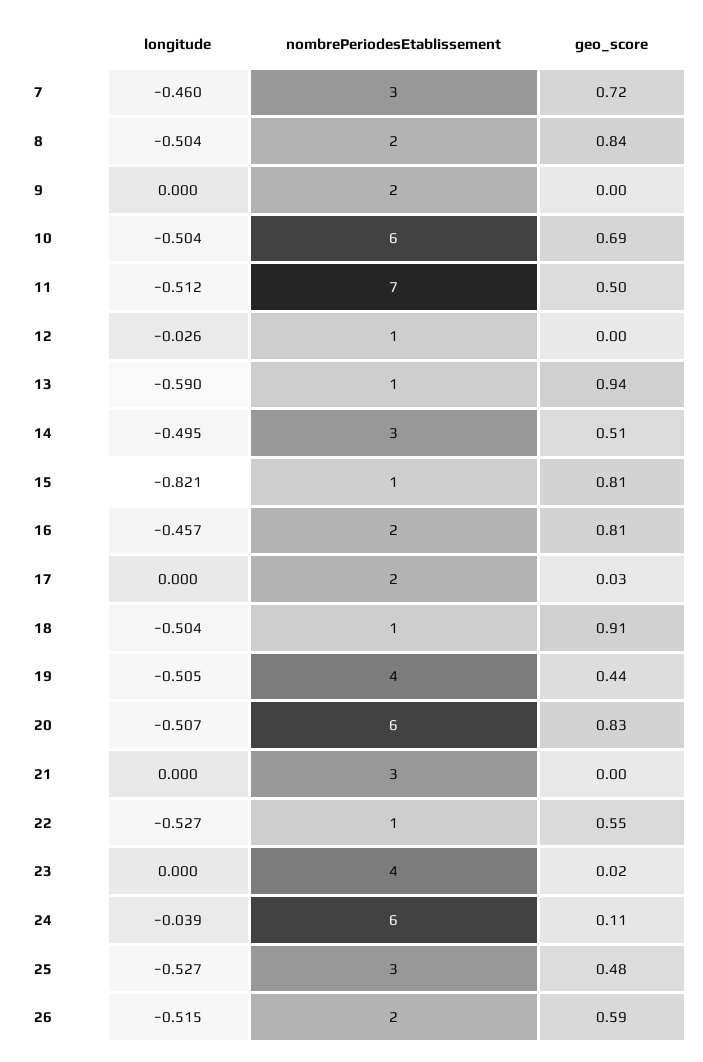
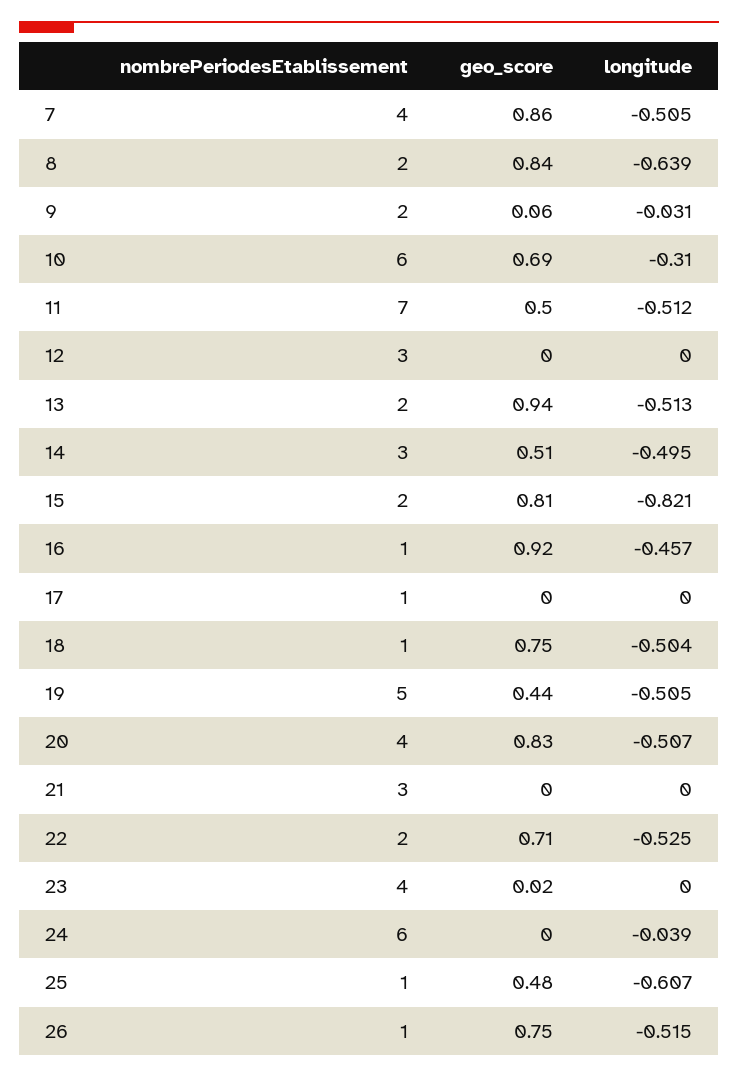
longitude, 7: -0.46 -> -0.505
nombrePeriodesEtablissement, 7: 3 -> 4
geo_score, 7: 0.72 -> 0.86
longitude, 8: -0.504 -> -0.639
longitude, 9: 0 -> -0.031
geo_score, 9: 0 -> 0.06
longitude, 10: -0.504 -> -0.31
longitude, 12: -0.026 -> 0
nombrePeriodesEtablissement, 12: 1 -> 3
longitude, 13: -0.59 -> -0.513
nombrePeriodesEtablissement, 13: 1 -> 2
nombrePeriodesEtablissement, 15: 1 -> 2
nombrePeriodesEtablissement, 16: 2 -> 1
geo_score, 16: 0.81 -> 0.92
nombrePeriodesEtablissement, 17: 2 -> 1
geo_score, 17: 0.03 -> 0
geo_score, 18: 0.91 -> 0.75
nombrePeriodesEtablissement, 19: 4 -> 5
nombrePeriodesEtablissement, 20: 6 -> 4
longitude, 22: -0.527 -> -0.525
nombrePeriodesEtablissement, 22: 1 -> 2
geo_score, 22: 0.55 -> 0.71
geo_score, 24: 0.11 -> 0
longitude, 25: -0.527 -> -0.607
nombrePeriodesEtablissement, 25: 3 -> 1
nombrePeriodesEtablissement, 26: 2 -> 1
geo_score, 26: 0.59 -> 0.75

